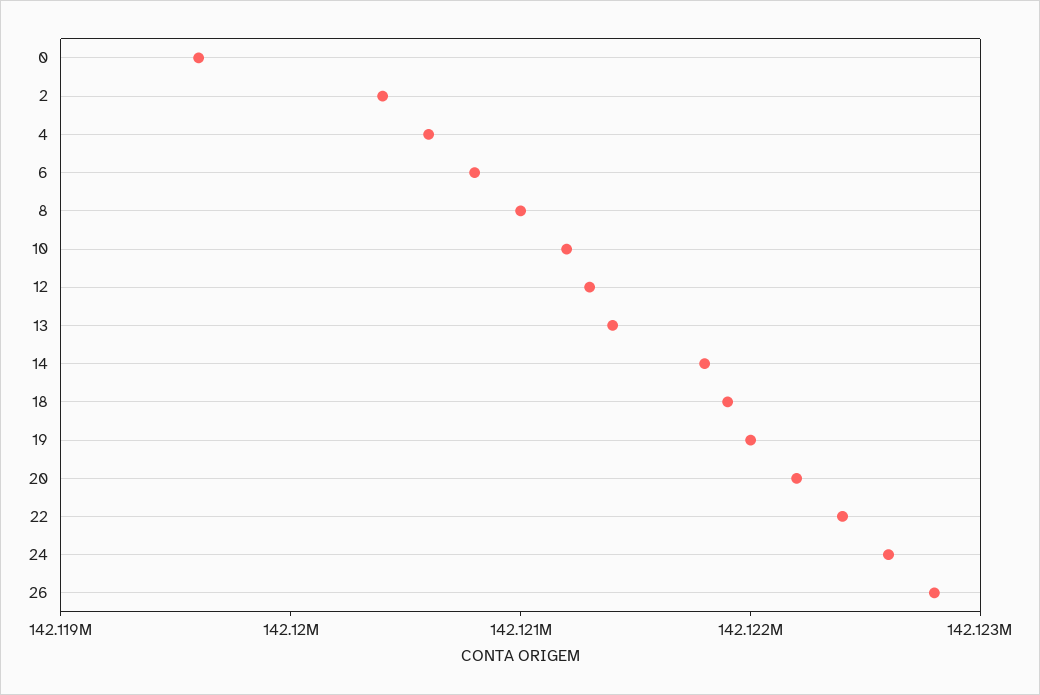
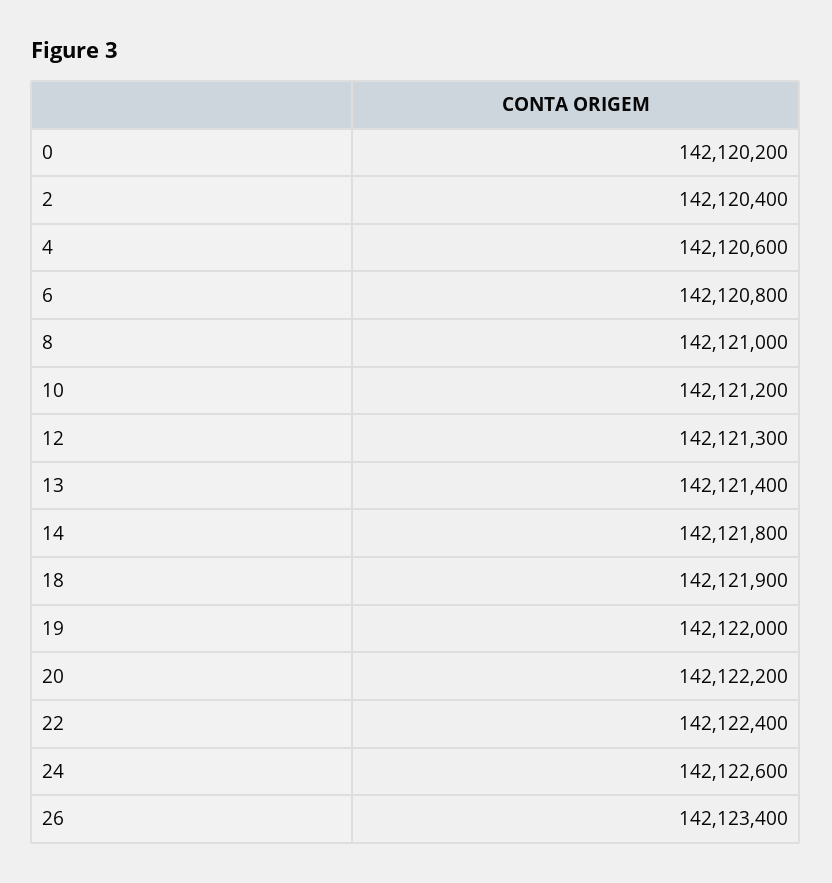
0: 142119600 -> 142120200
26: 142122800 -> 142123400

